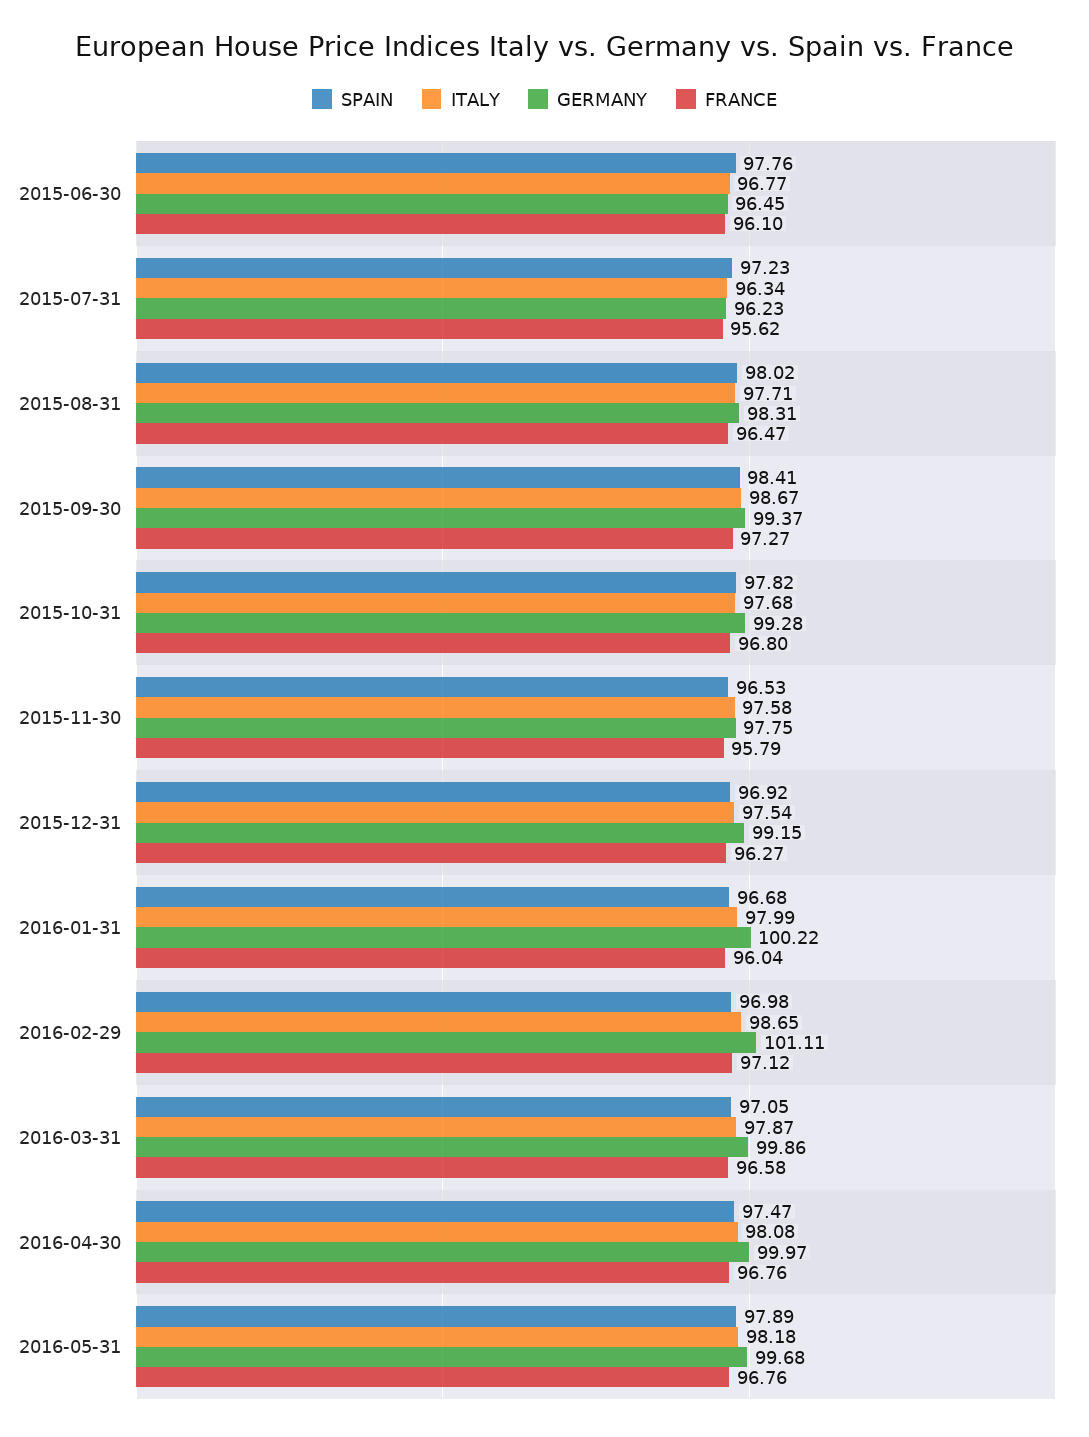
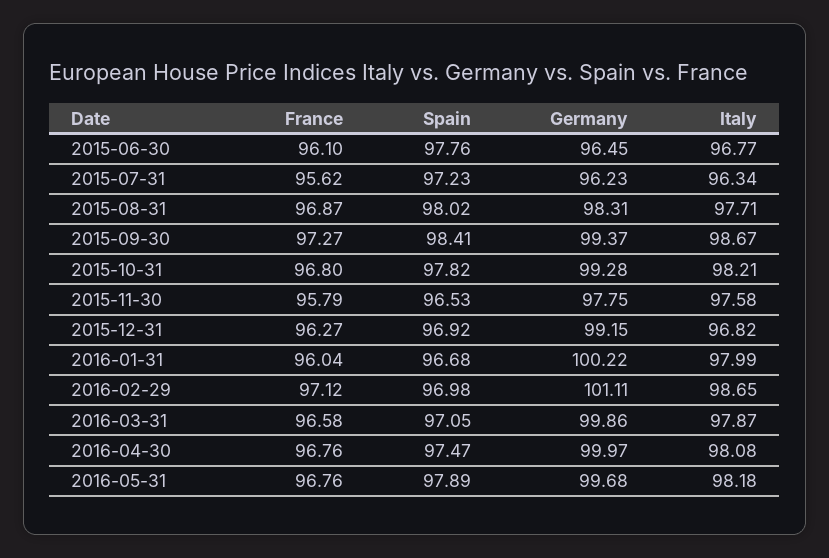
FRANCE, 2015-08-31: 96.47 -> 96.87
ITALY, 2015-10-31: 97.68 -> 98.21
ITALY, 2015-12-31: 97.54 -> 96.82

